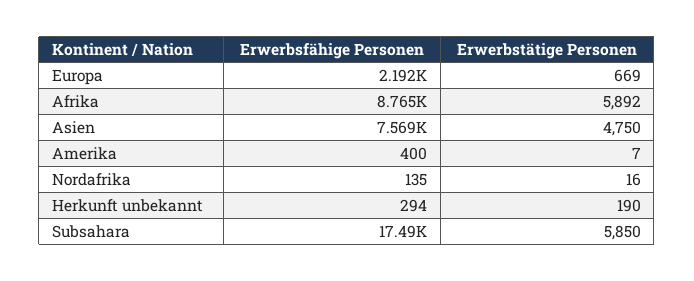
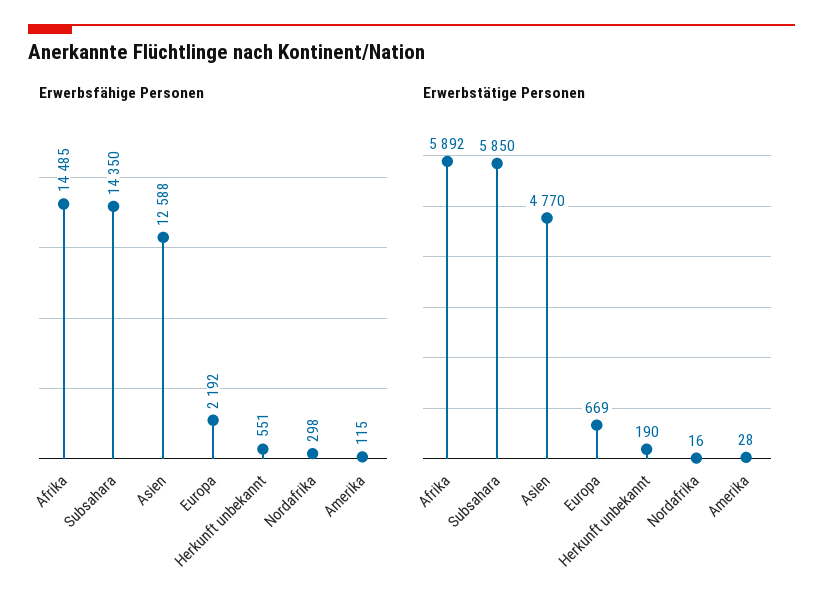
Erwerbsfähige Personen, Afrika: 8765 -> 14485
Erwerbsfähige Personen, Asien: 7569 -> 12588
Erwerbstätige Personen, Asien: 4750 -> 4770
Erwerbsfähige Personen, Amerika: 400 -> 115
Erwerbstätige Personen, Amerika: 7 -> 28
Erwerbsfähige Personen, Nordafrika: 135 -> 298
Erwerbsfähige Personen, Herkunft unbekannt: 294 -> 551
Erwerbsfähige Personen, Subsahara: 17490 -> 14350

